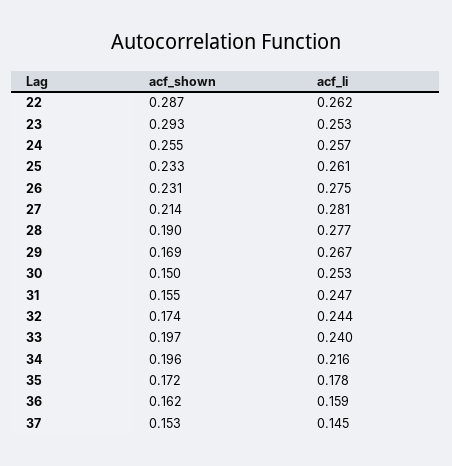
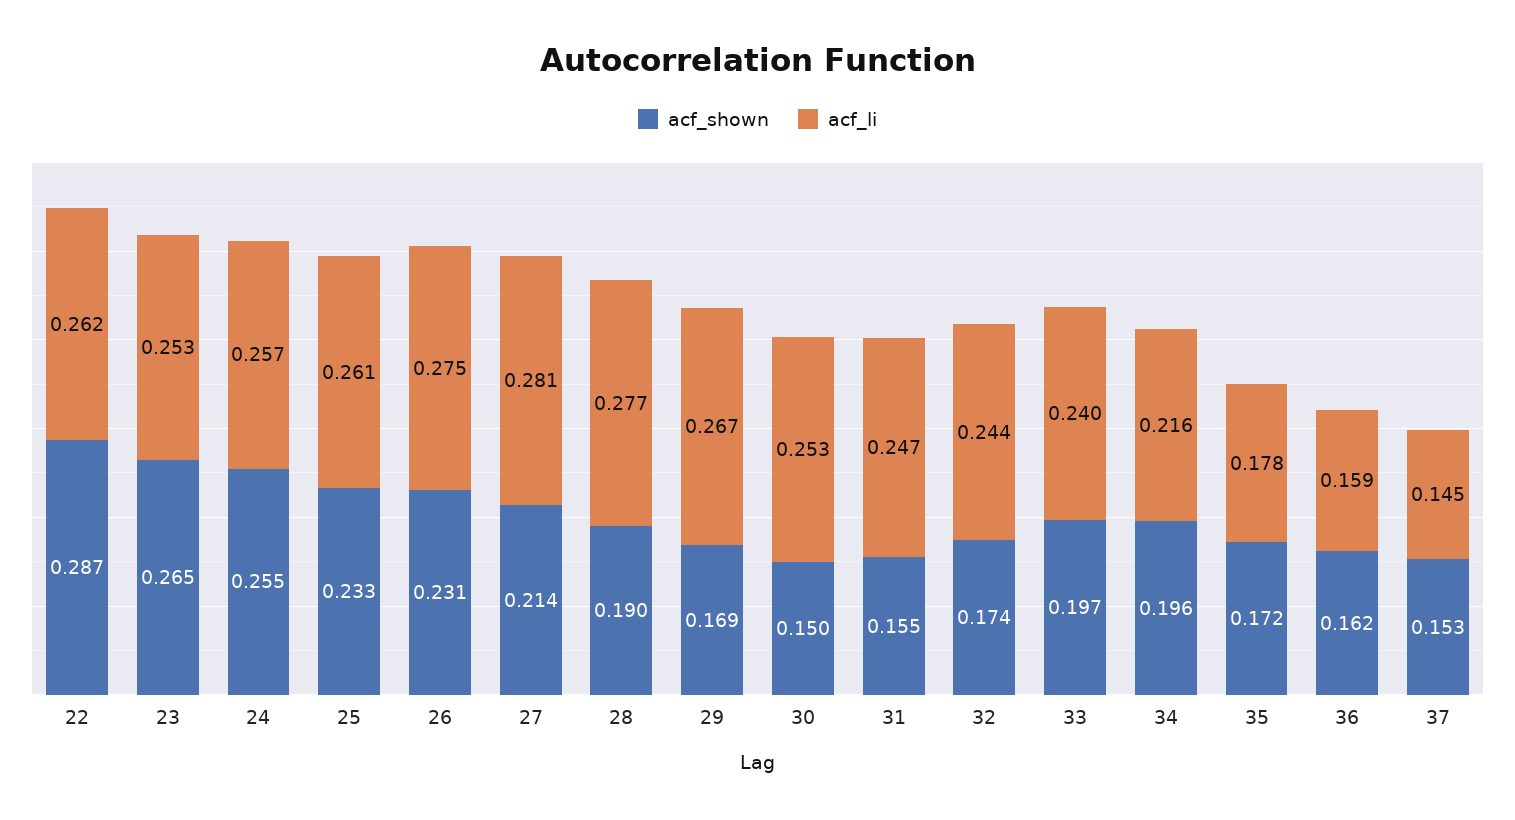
acf_shown, 23: 0.293 -> 0.265

